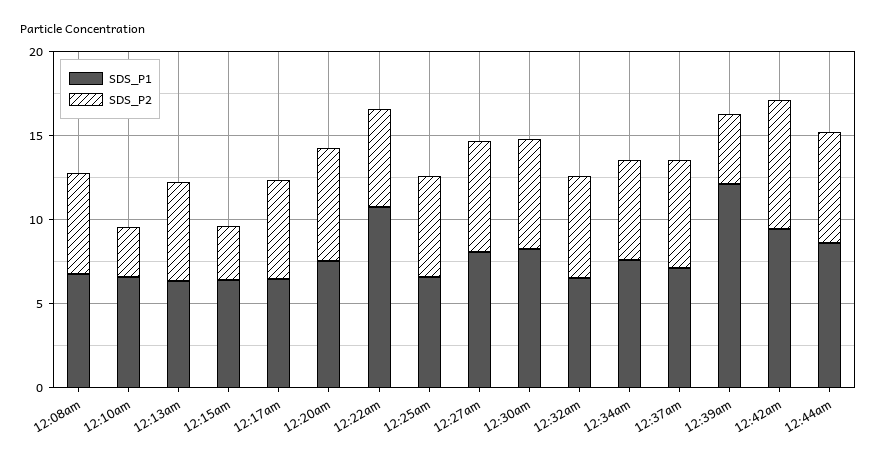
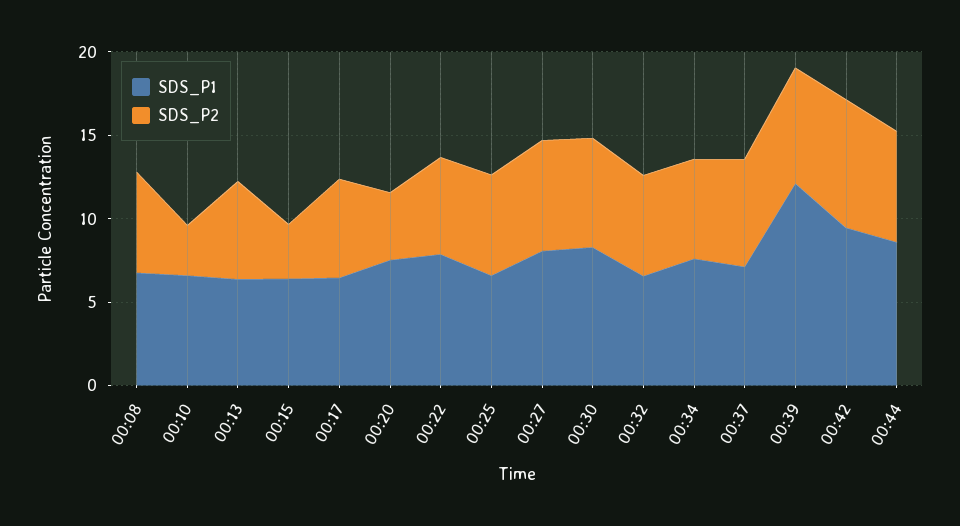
SDS_P2, 12:20am: 7 -> 4
SDS_P1, 12:22am: 11 -> 8
SDS_P2, 12:39am: 4 -> 7

